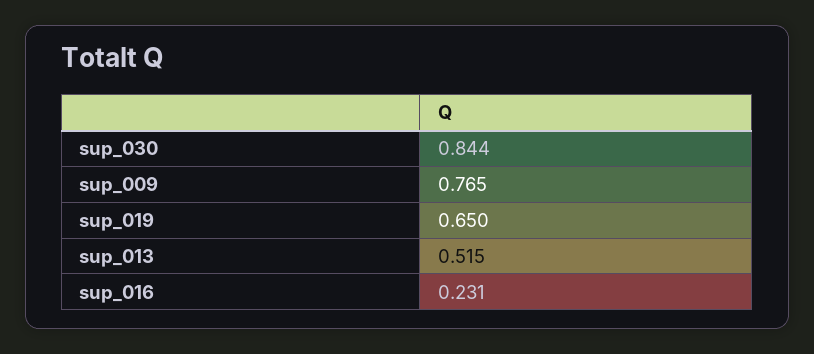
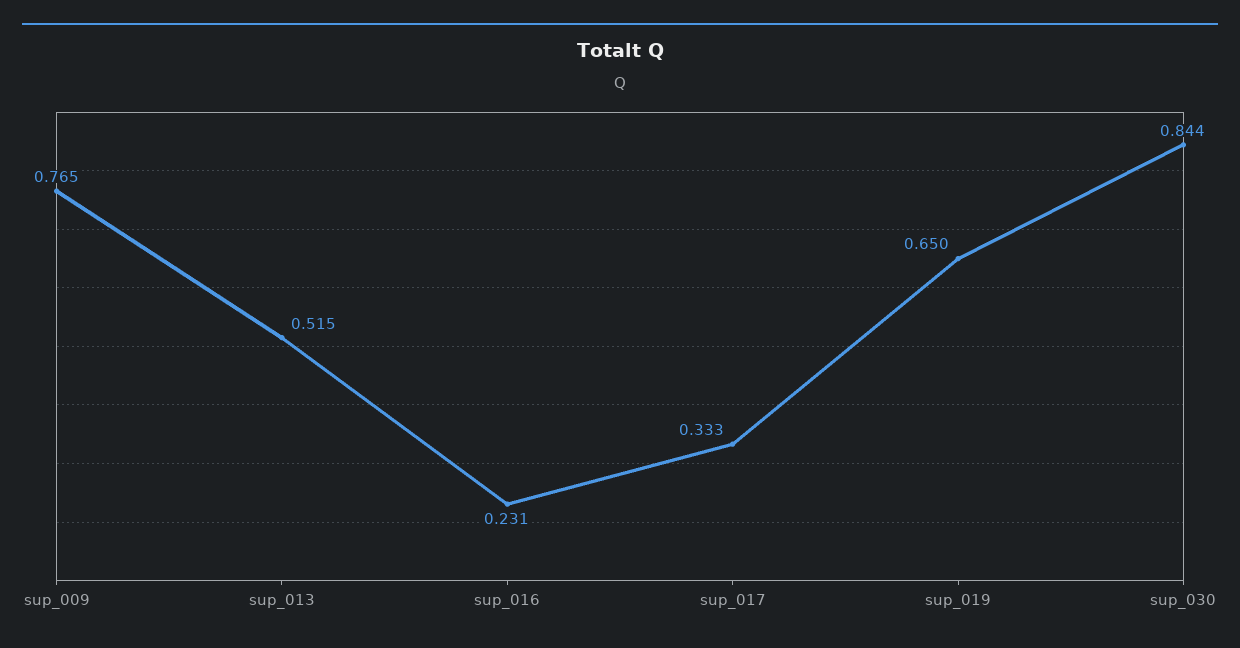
sup_017: none -> 0.333

